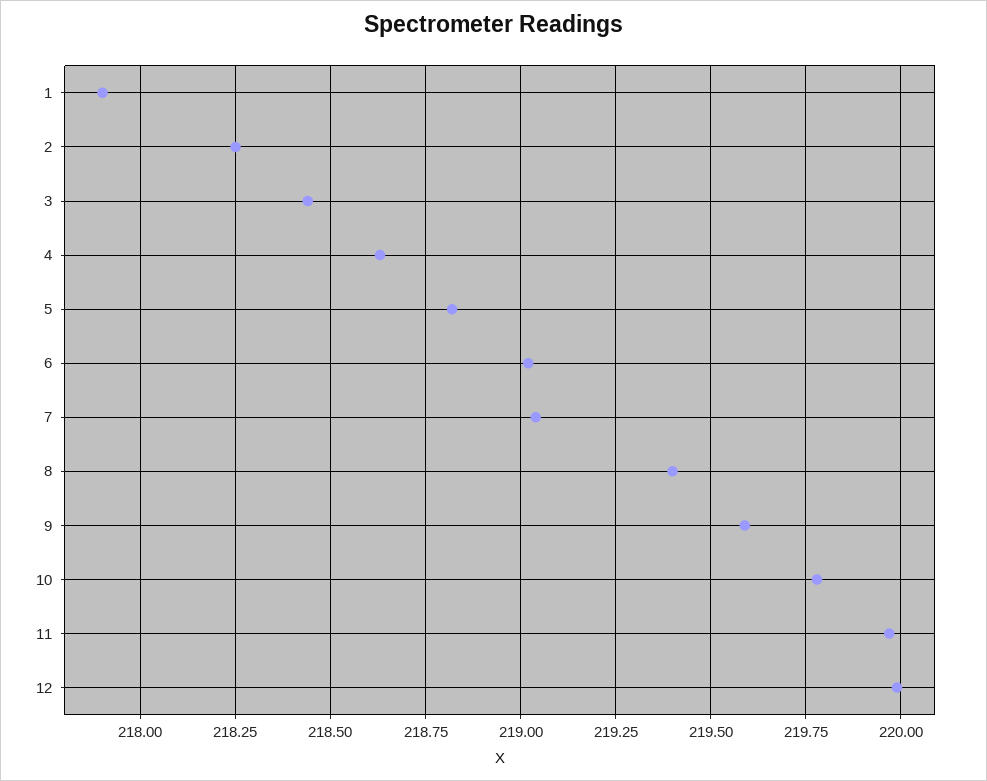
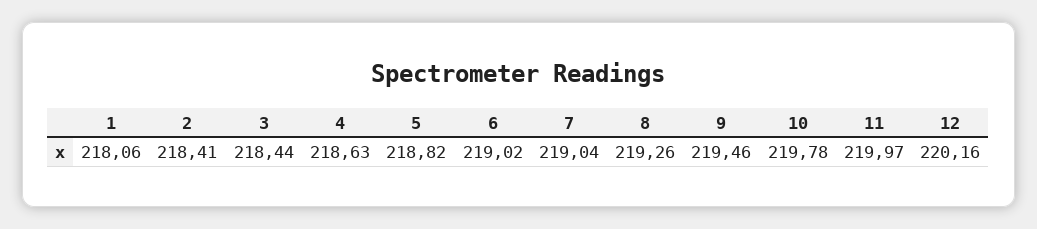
1: 217.9 -> 218.06
2: 218.25 -> 218.41
8: 219.4 -> 219.26
9: 219.6 -> 219.46
12: 220 -> 220.16

